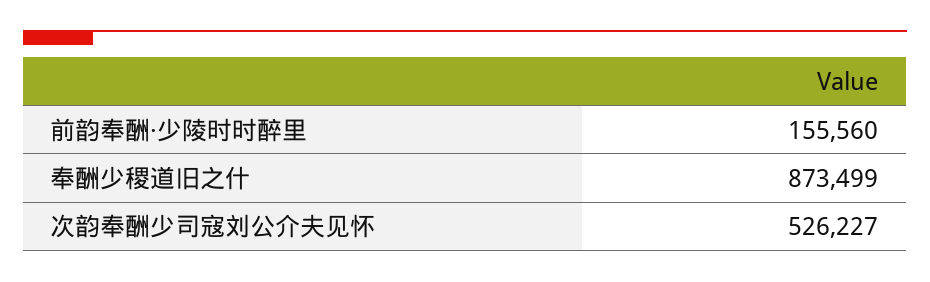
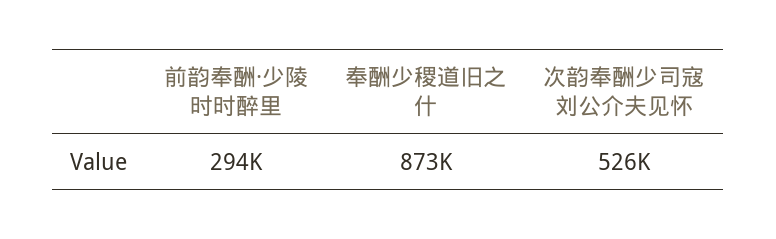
前韵奉酬·少陵时时醉里: 155560 -> 294000

